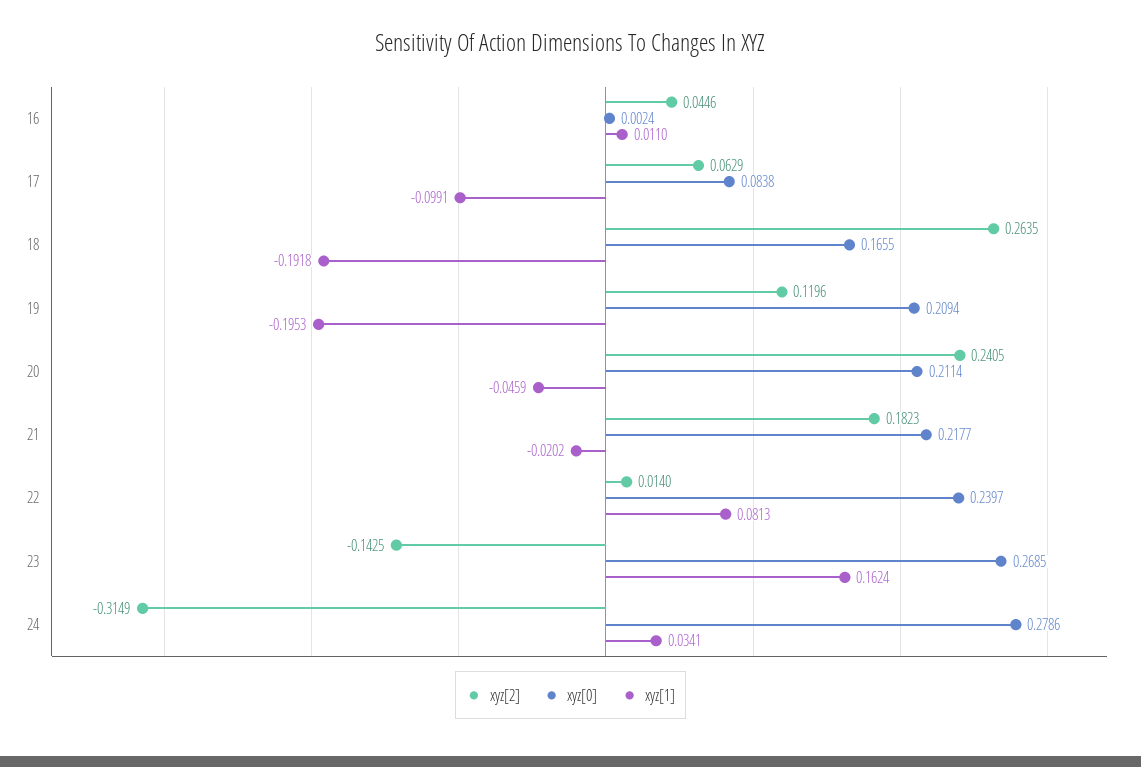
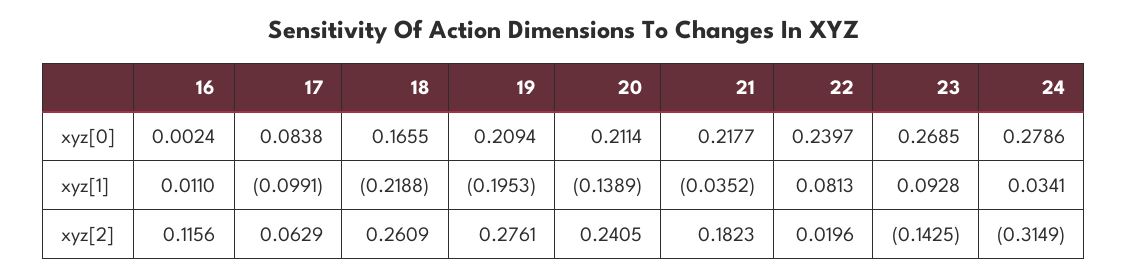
xyz[2], 16: 0.0446 -> 0.1156
xyz[2], 18: 0.2635 -> 0.2609
xyz[1], 18: -0.1918 -> -0.2188
xyz[2], 19: 0.1196 -> 0.2761
xyz[1], 20: -0.0459 -> -0.1389
xyz[1], 21: -0.0202 -> -0.0352
xyz[2], 22: 0.014 -> 0.0196
xyz[1], 23: 0.1624 -> 0.0928

